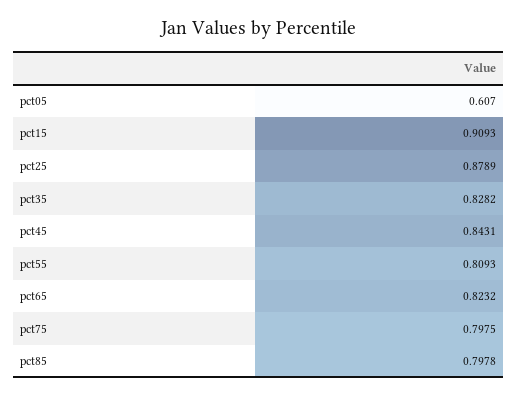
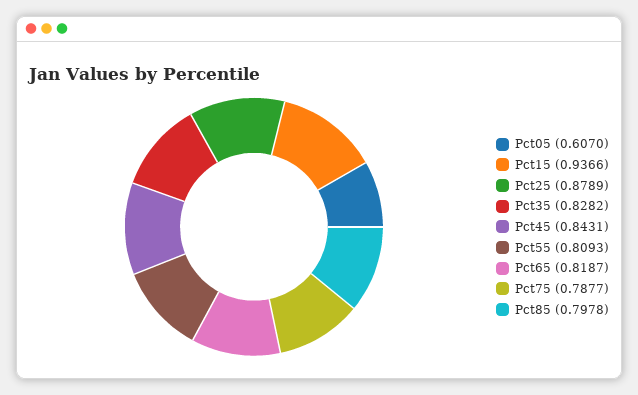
pct15: 0.9093 -> 0.9366
pct65: 0.8232 -> 0.8187
pct75: 0.7975 -> 0.7877

